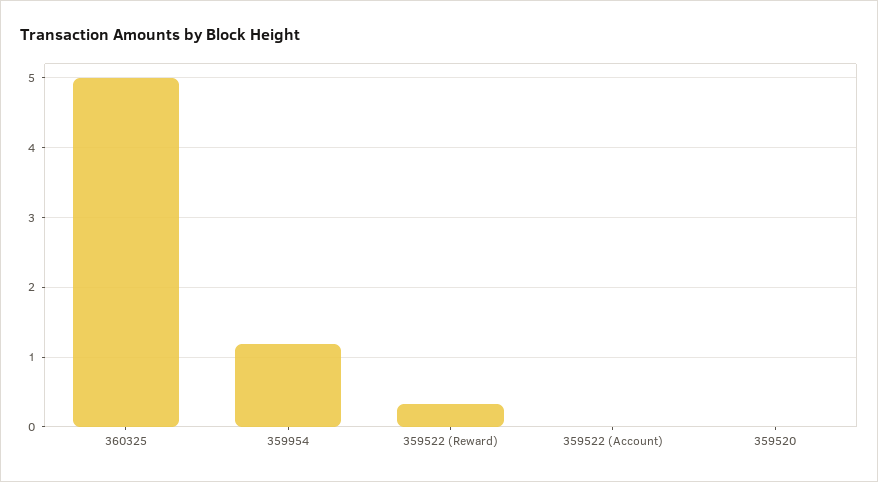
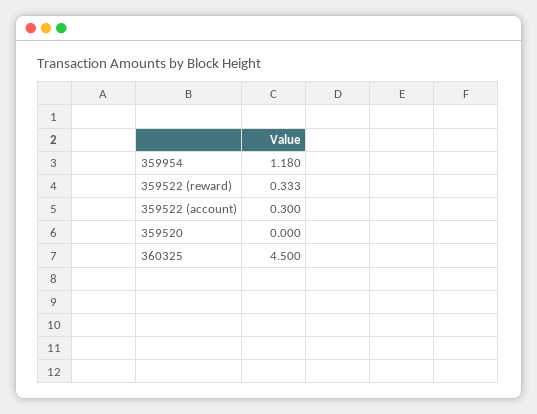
360325: 5 -> 4.5
359522 (Account): 0 -> 0.3

